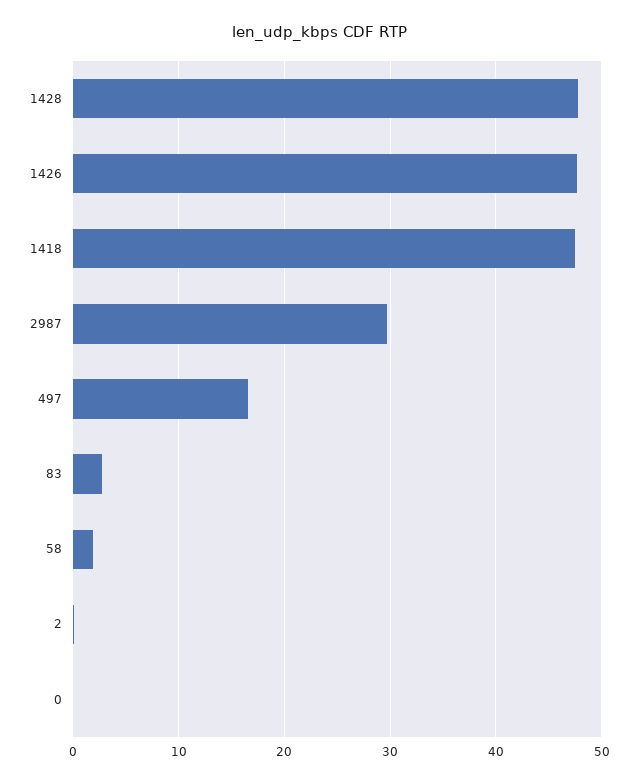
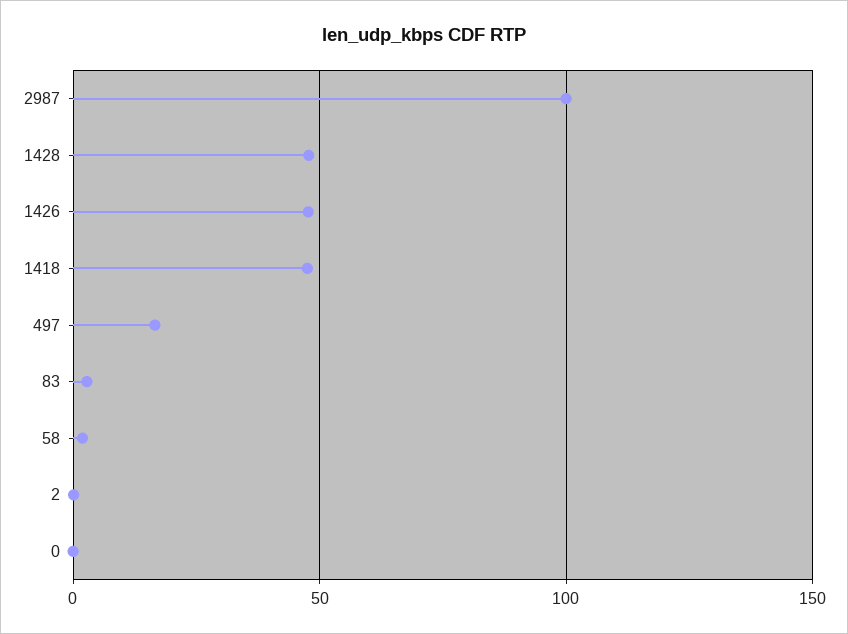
2987: 30 -> 100

